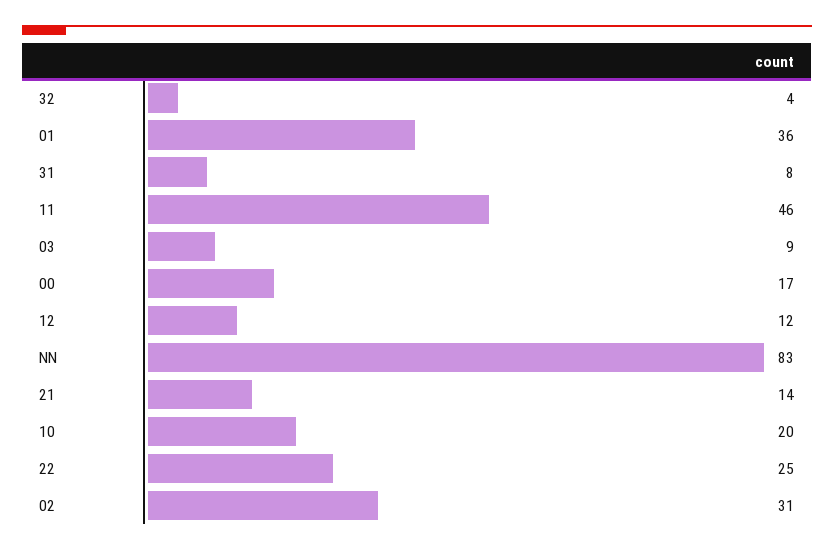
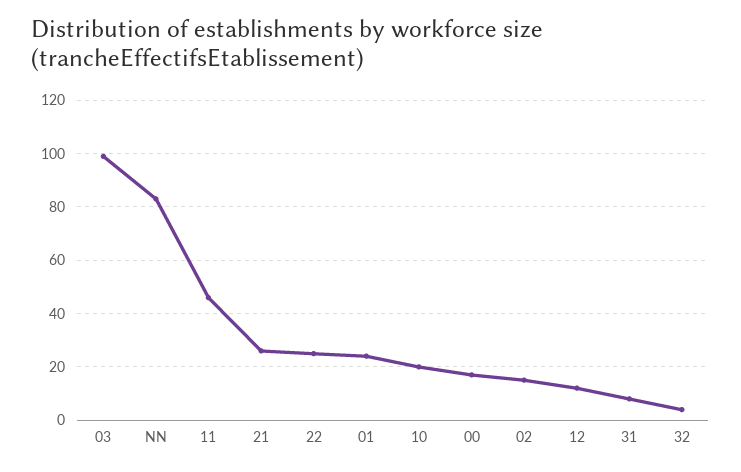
01: 36 -> 25
03: 9 -> 100
21: 14 -> 25
02: 31 -> 15

